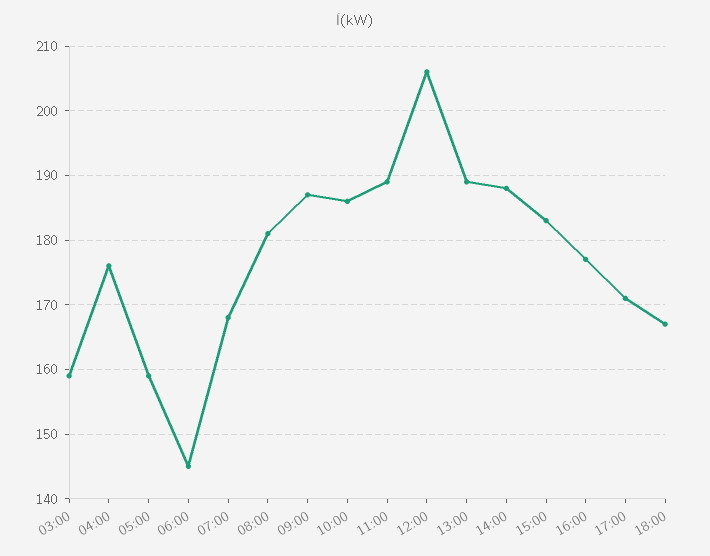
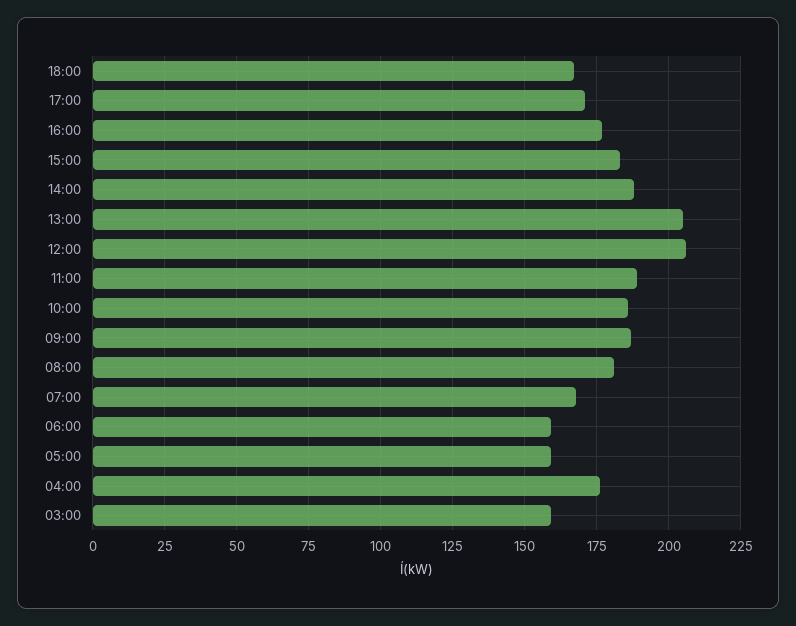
06:00: 145 -> 160
13:00: 189 -> 205

